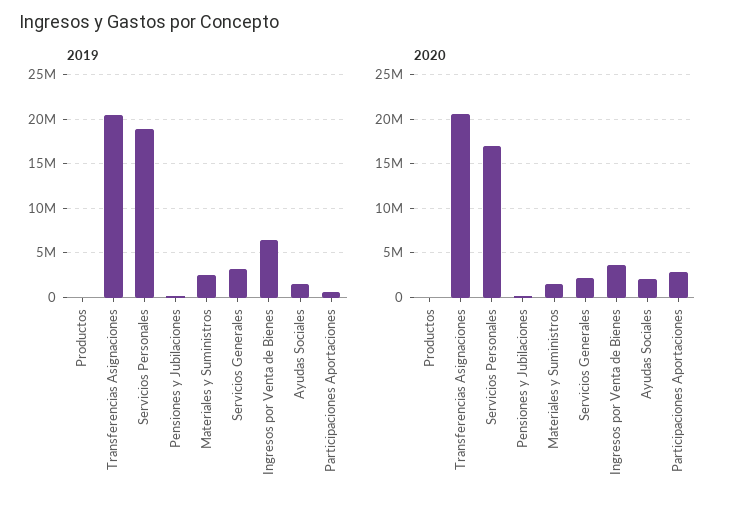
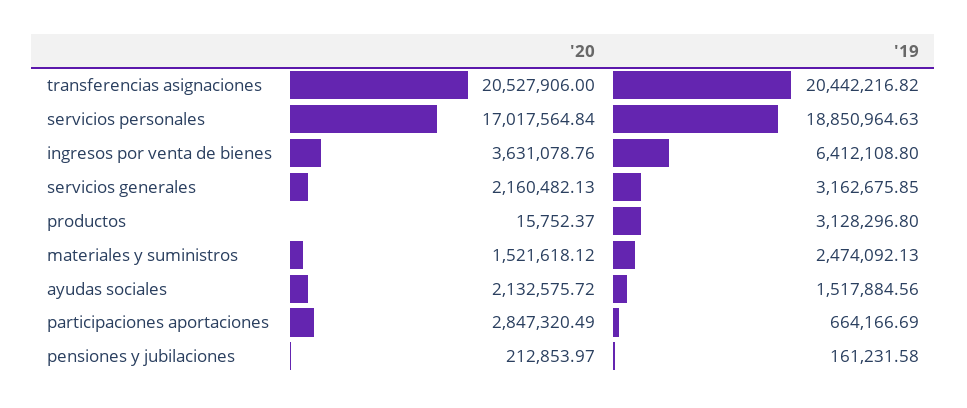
2019, Productos: 0 -> 3128296.8

